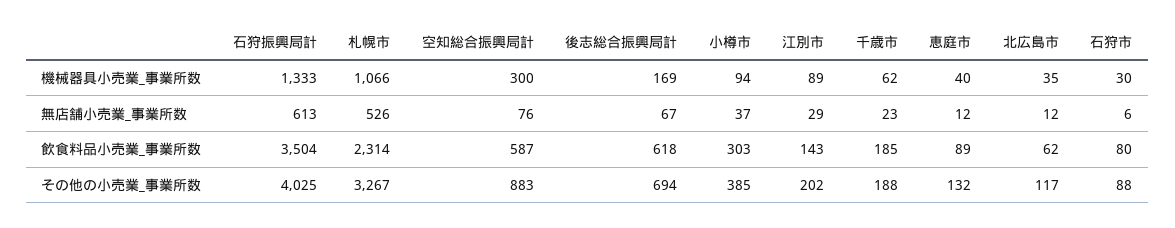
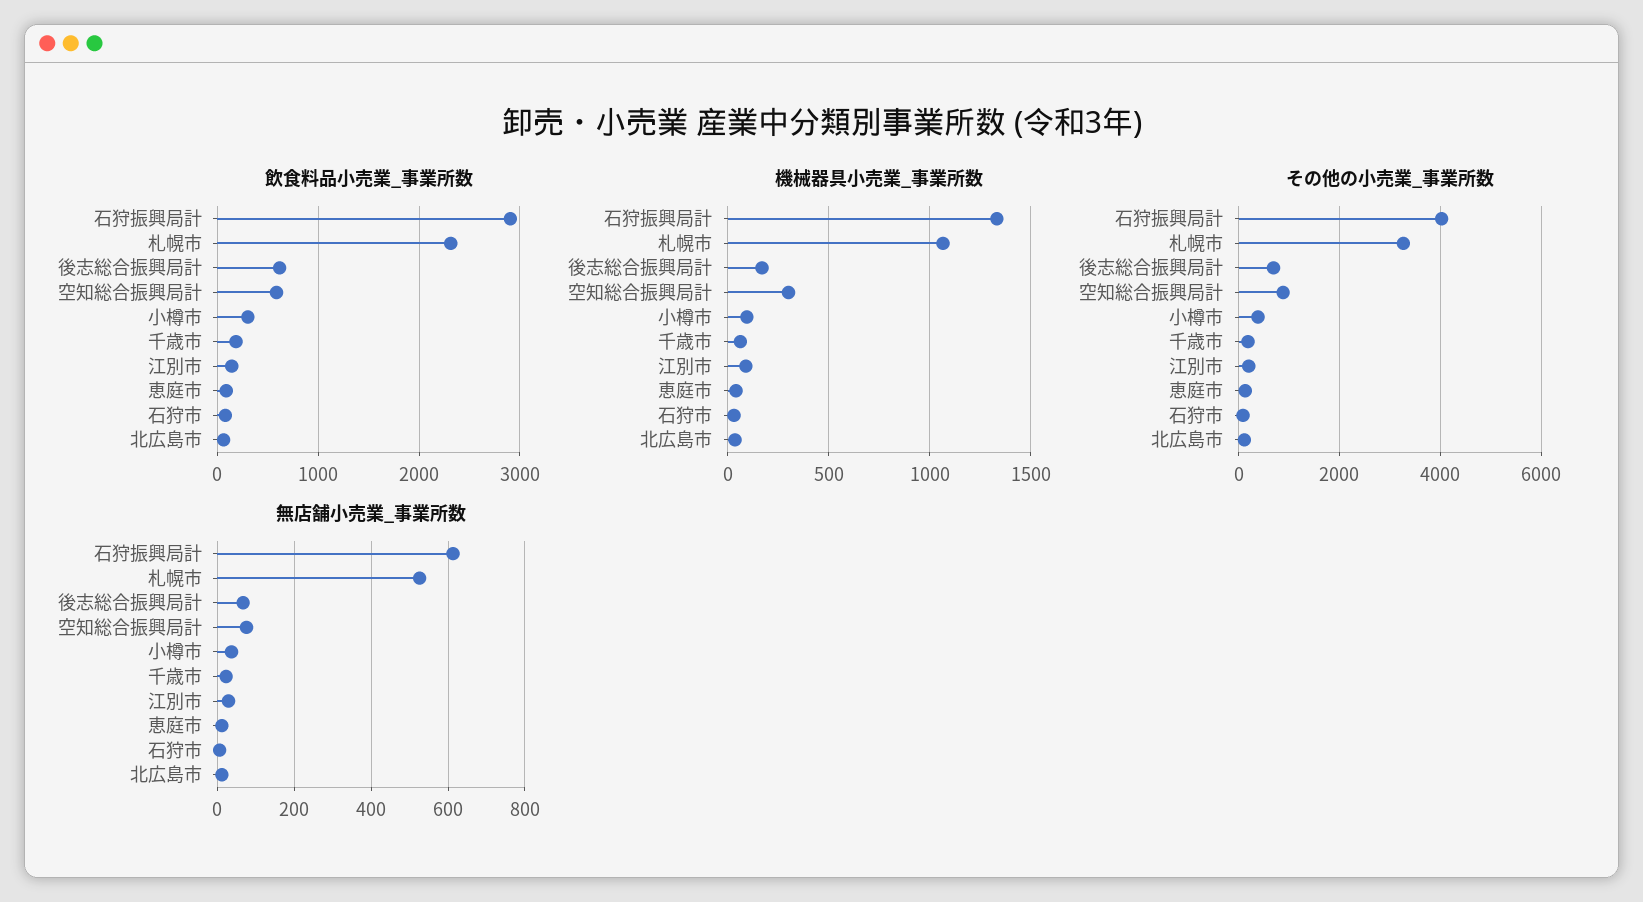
飲食料品小売業_事業所数, 石狩振興局計: 3504 -> 2900

